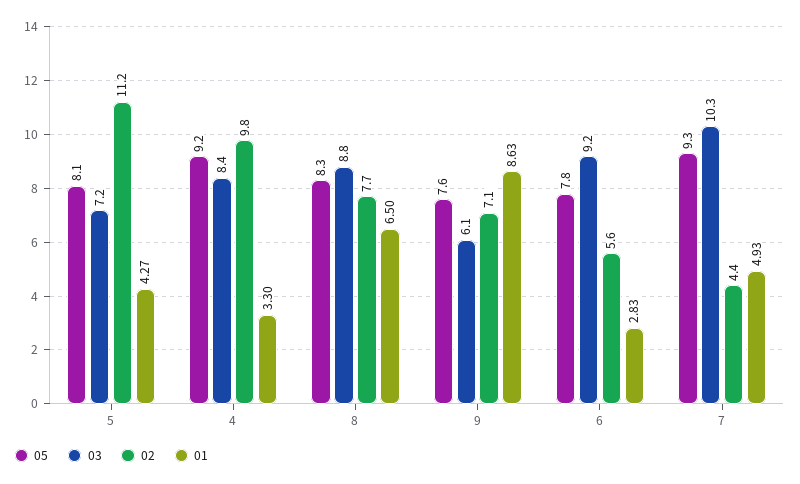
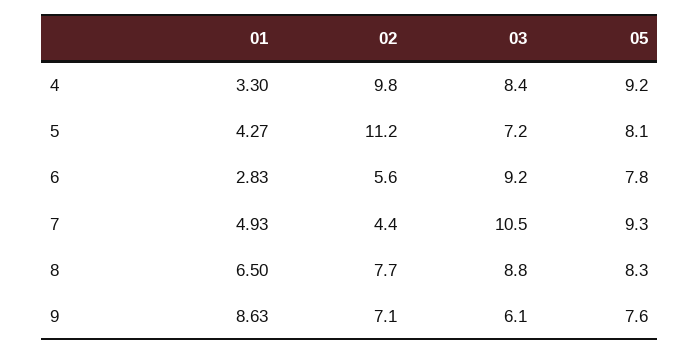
03, 7: 10.3 -> 10.5

